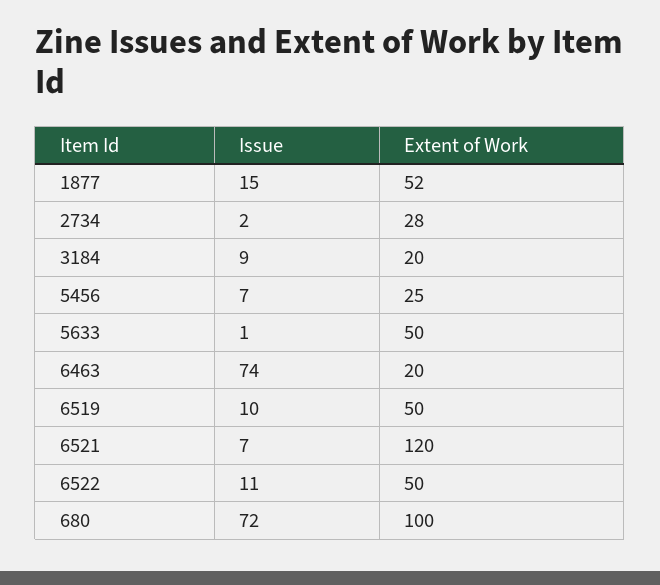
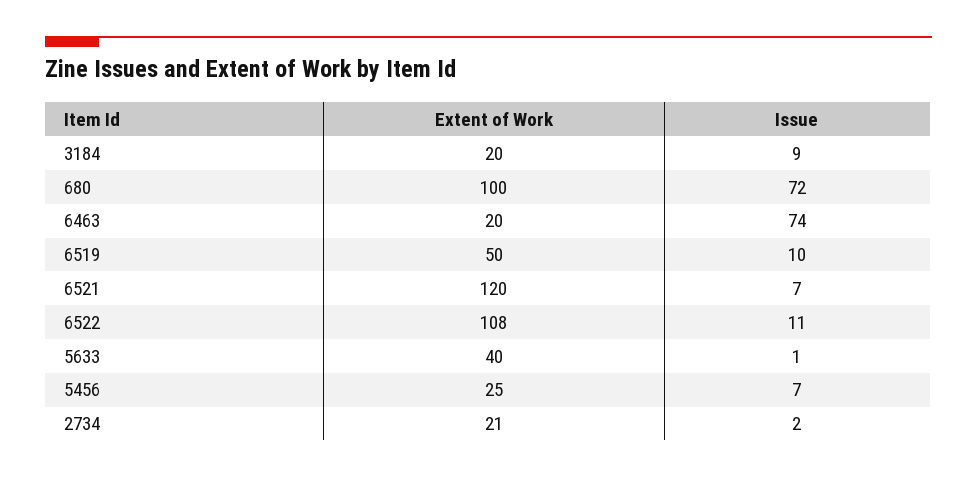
Issue, 1877: 15 -> none
Extent of Work, 1877: 52 -> none
Extent of Work, 2734: 28 -> 21
Extent of Work, 5633: 50 -> 40
Extent of Work, 6522: 50 -> 108

